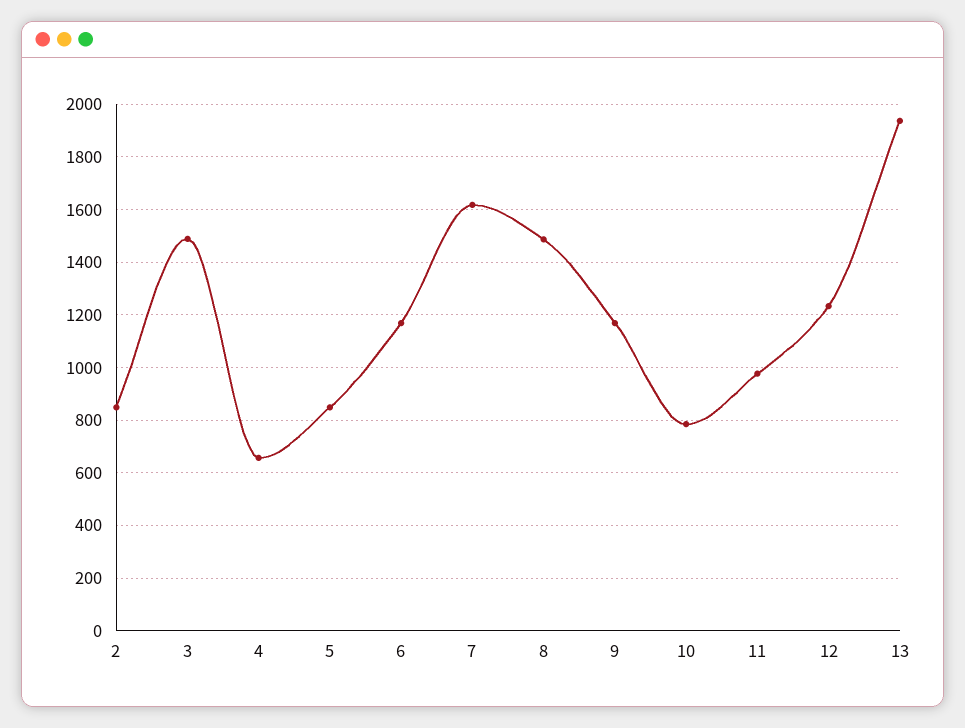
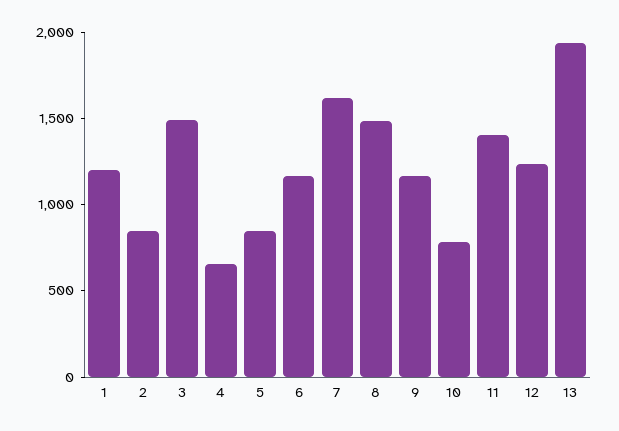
11: 975 -> 1400
1: none -> 1200

